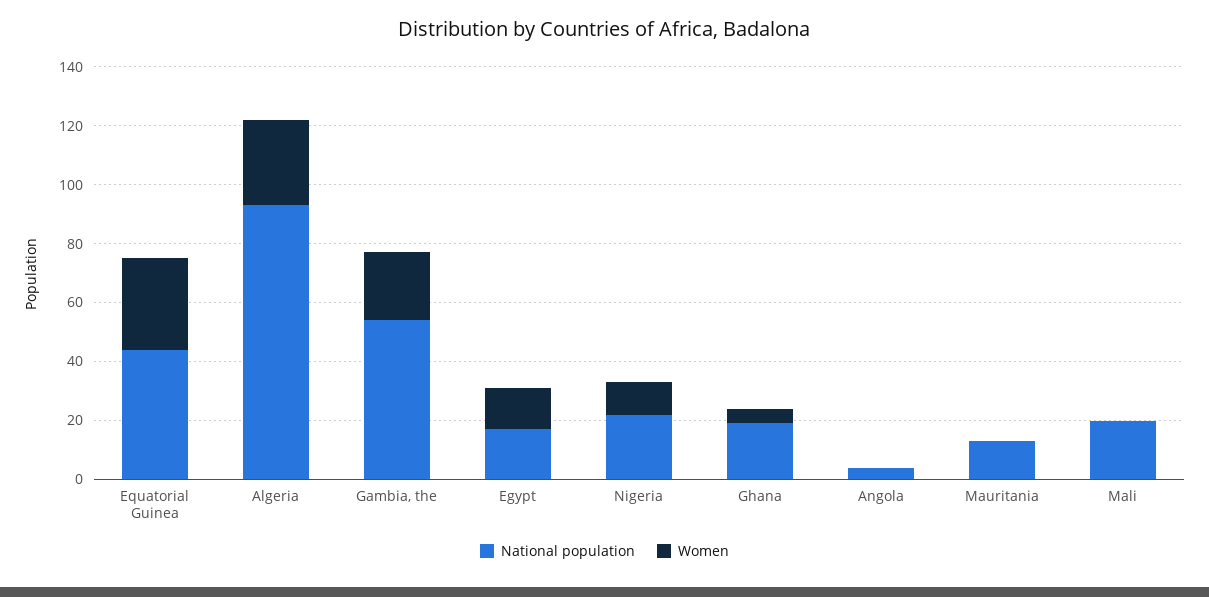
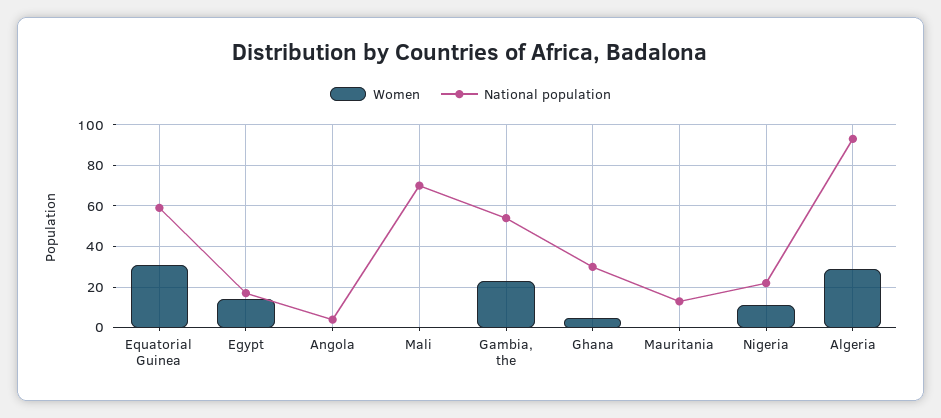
National population, Equatorial Guinea: 45 -> 60
National population, Ghana: 20 -> 30
National population, Mali: 20 -> 70

